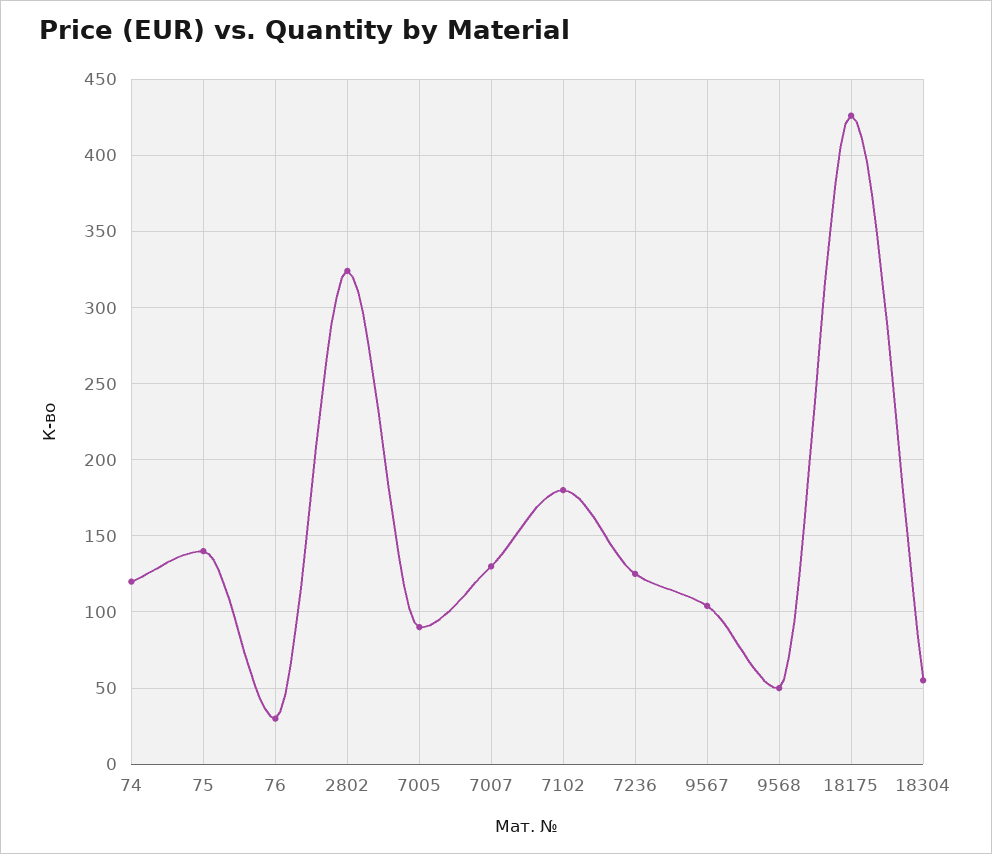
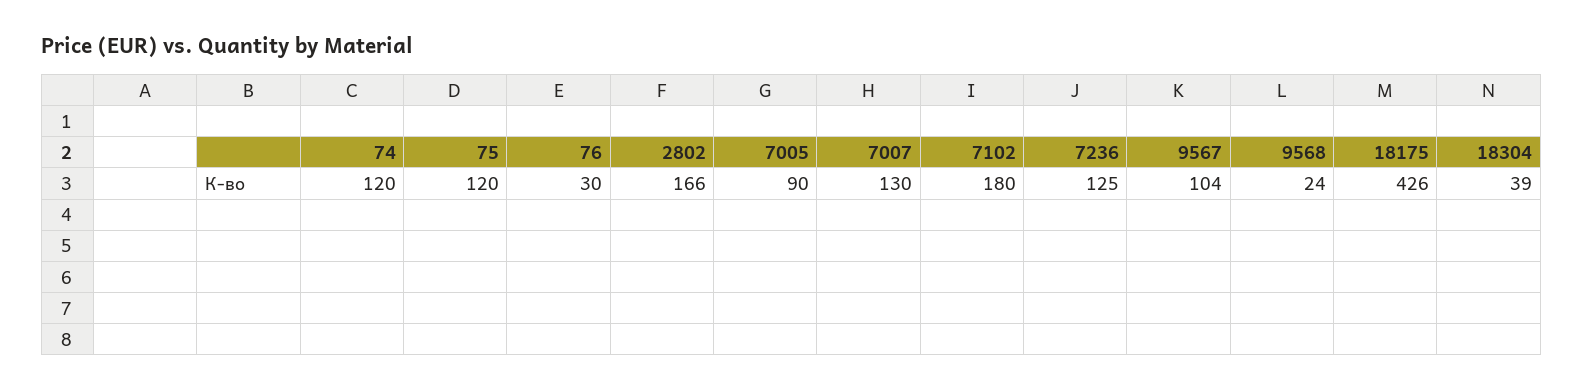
75: 140 -> 120
2802: 325 -> 166
9568: 50 -> 24
18304: 55 -> 39

